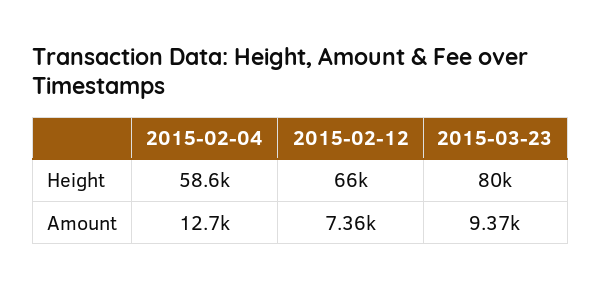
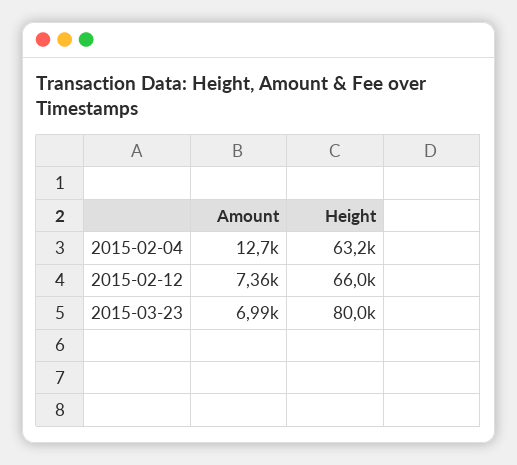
2015-02-04, Height: 58600 -> 63200
2015-03-23, Amount: 9370 -> 6990

